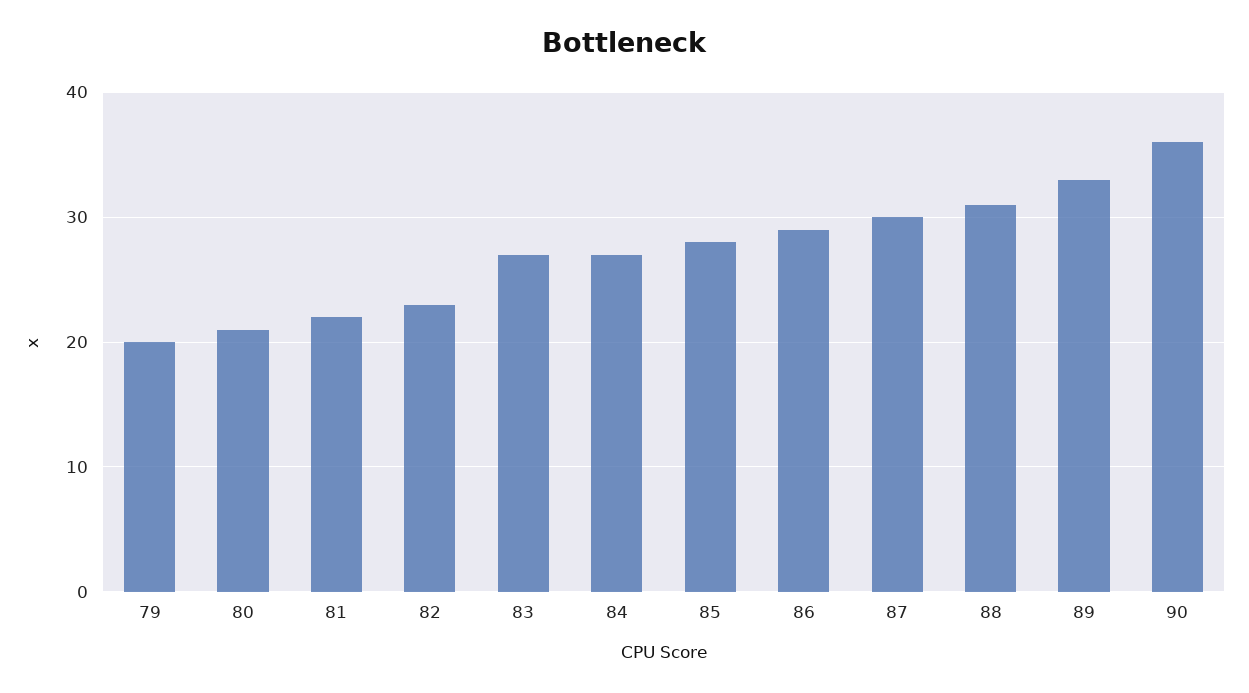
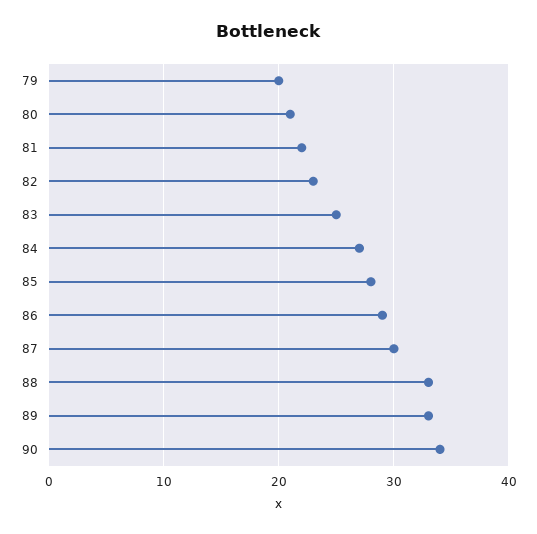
83: 27 -> 25
88: 31 -> 33
90: 36 -> 34

